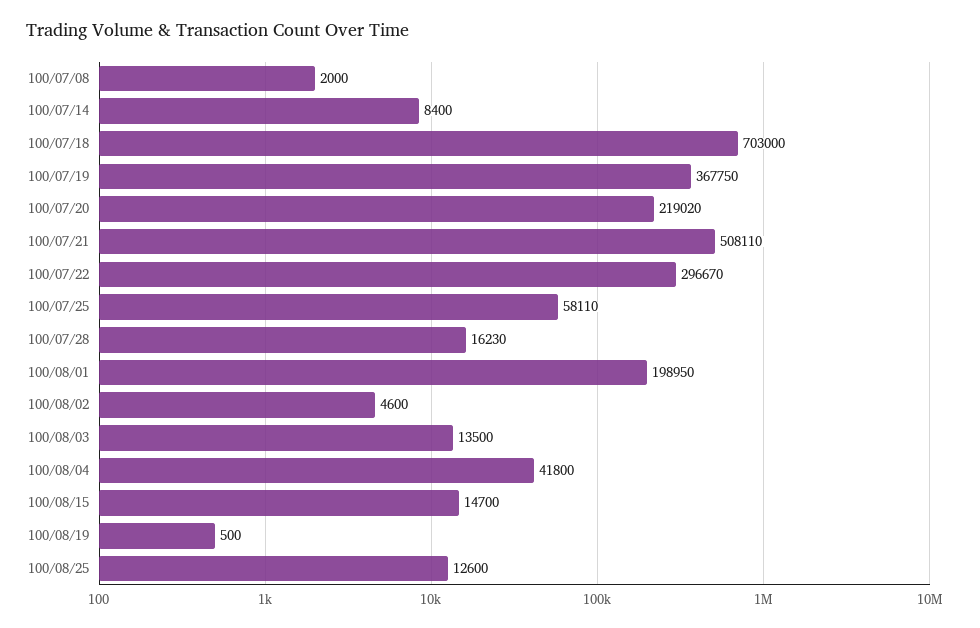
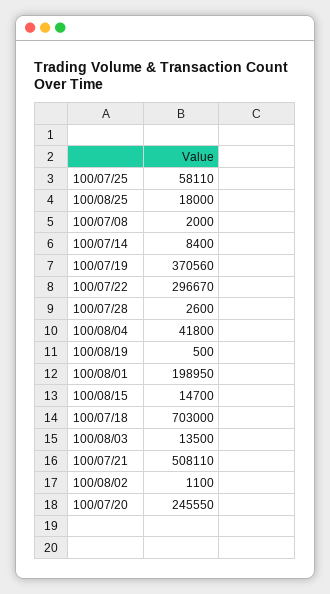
100/07/19: 367750 -> 370560
100/07/20: 219020 -> 245550
100/07/28: 16230 -> 2600
100/08/02: 4600 -> 1100
100/08/25: 12600 -> 18000

